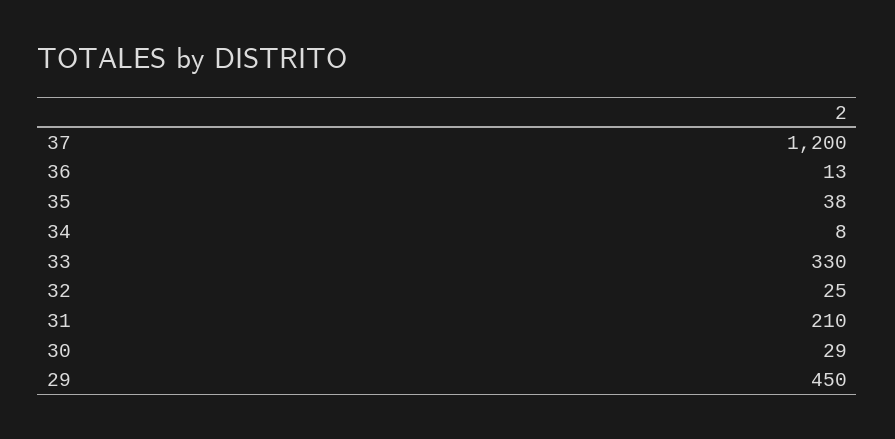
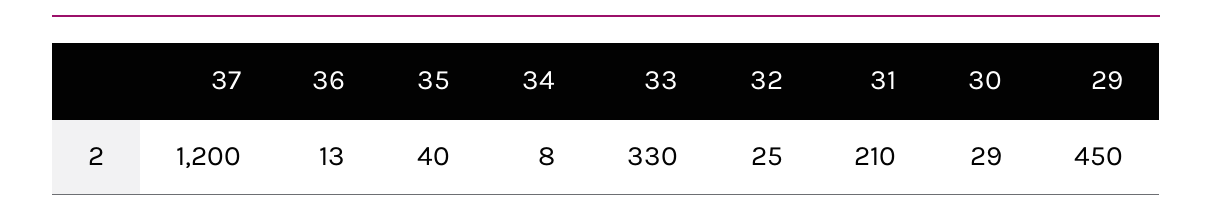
35: 38 -> 40

